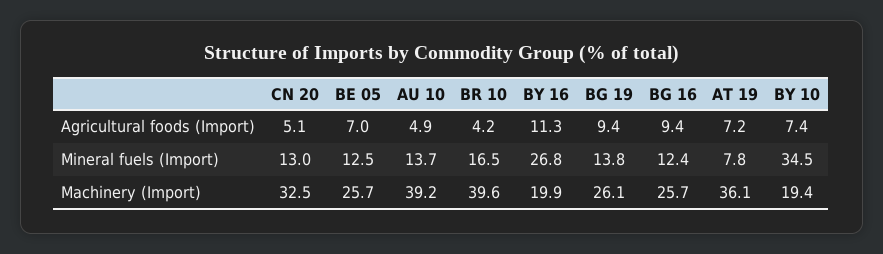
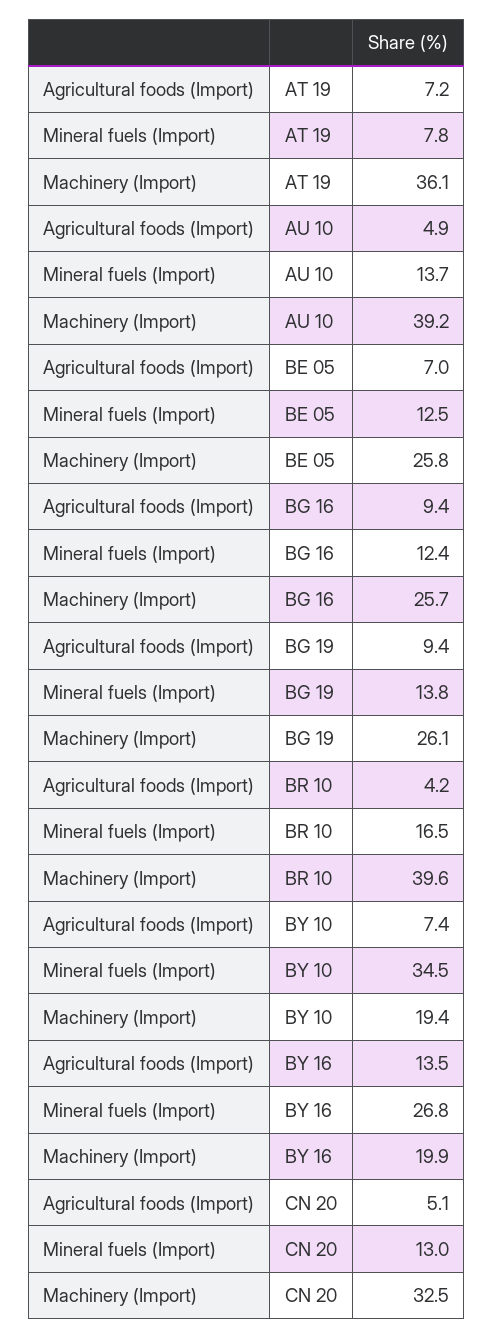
BY 16, Agricultural foods (Import): 11.3 -> 13.5
BE 05, Machinery (Import): 25.7 -> 25.8

